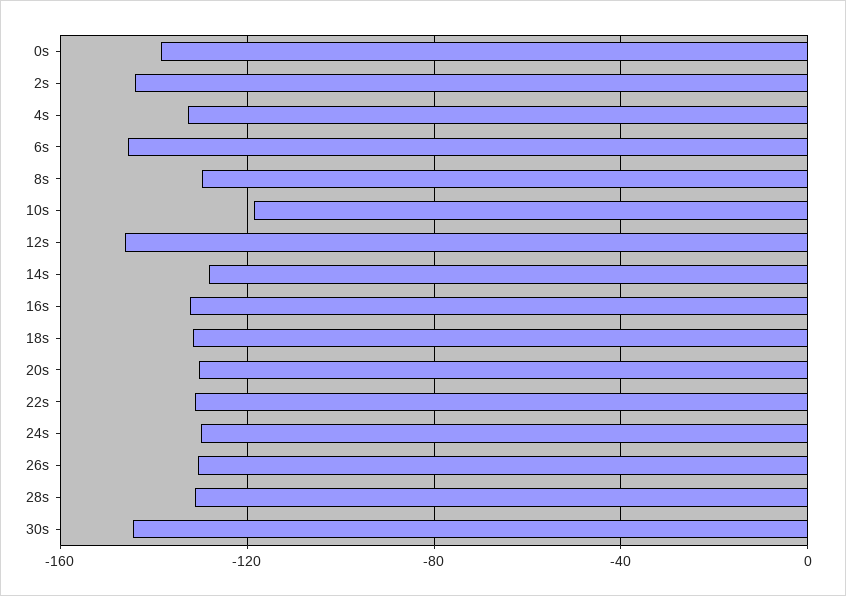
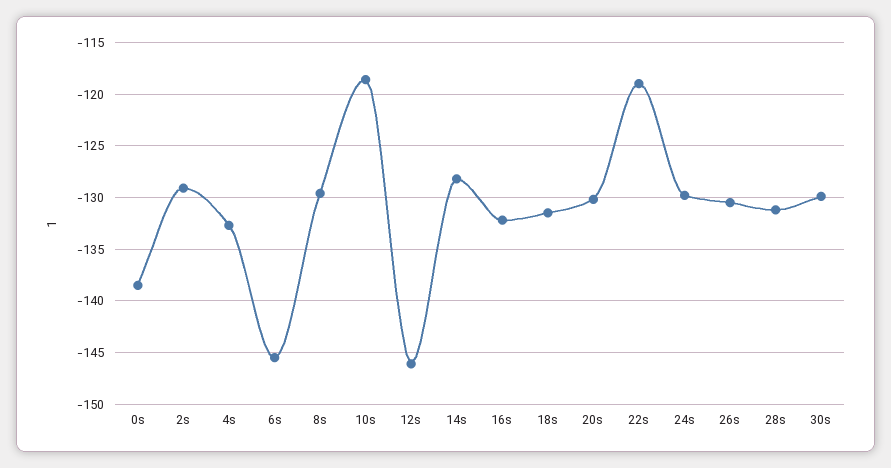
2s: -145 -> -129
22s: -130 -> -119
30s: -145 -> -130

